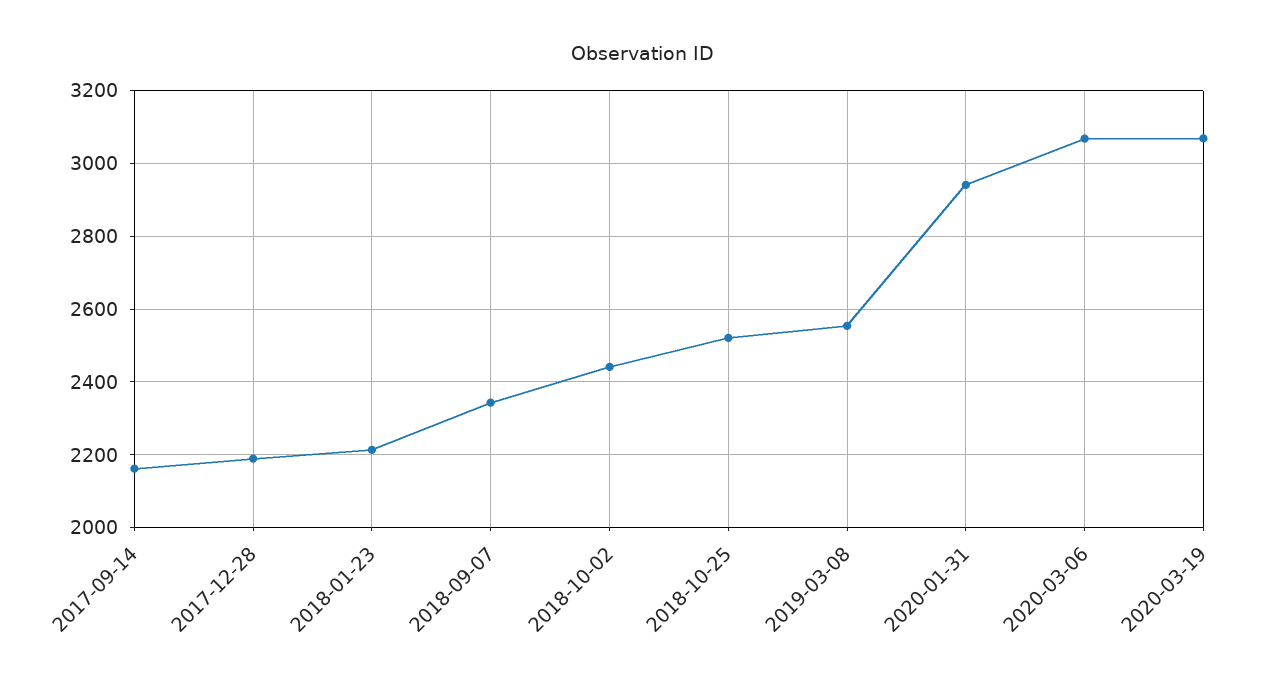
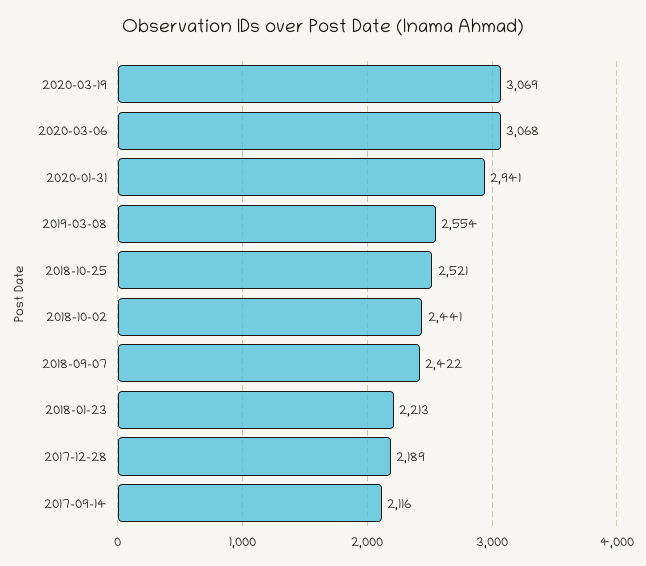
2017-09-14: 2160 -> 2116
2018-09-07: 2340 -> 2422

